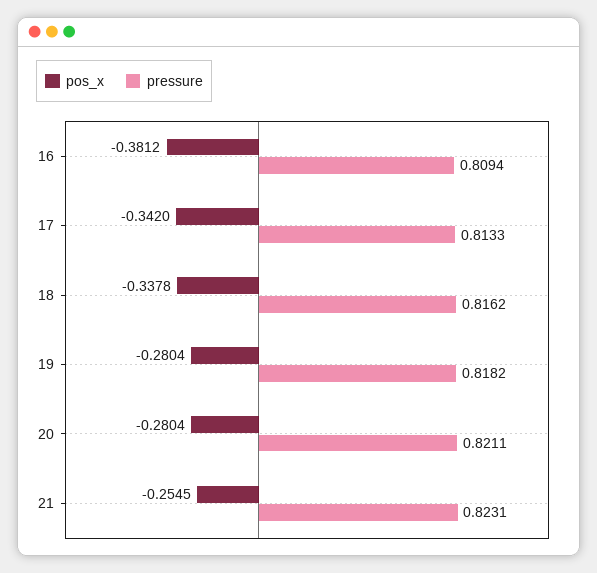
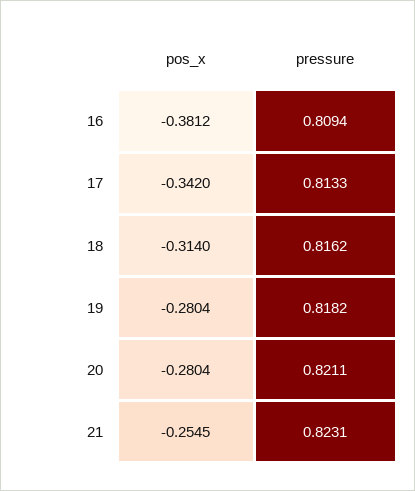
pos_x, 18: -0.3378 -> -0.314

